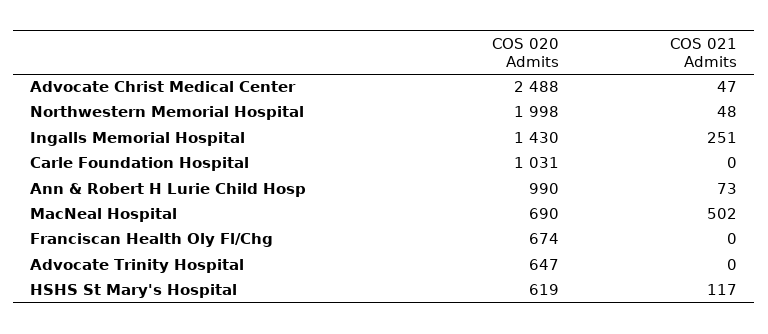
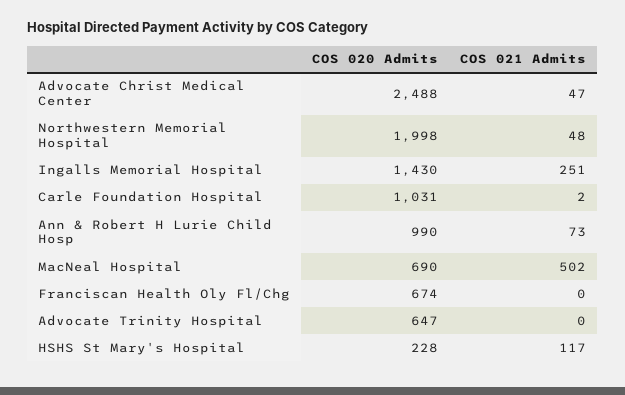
COS 021 Admits, Carle Foundation Hospital: 0 -> 2
COS 020 Admits, HSHS St Mary's Hospital: 619 -> 228

